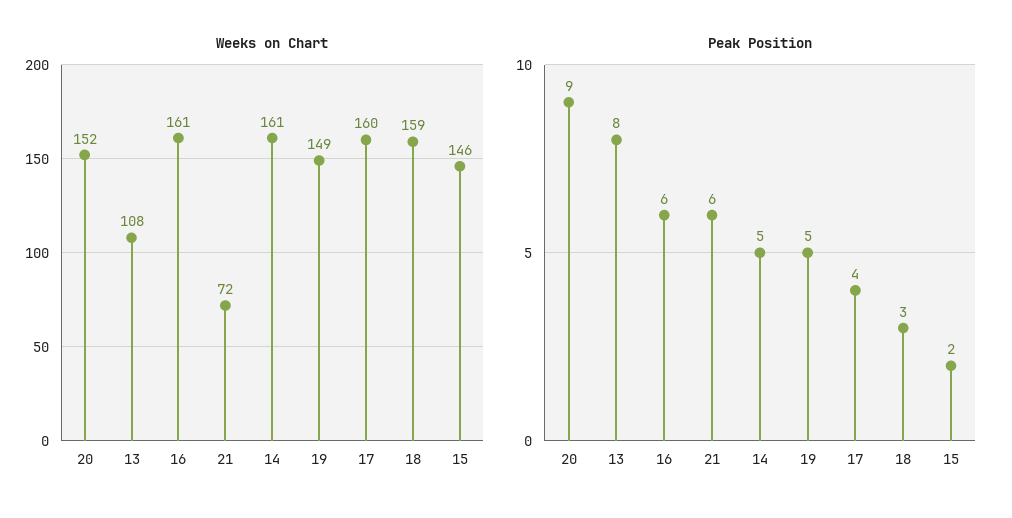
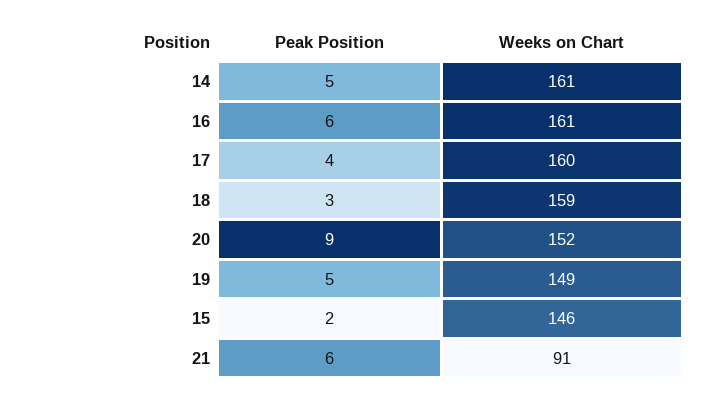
Weeks on Chart, 13: 108 -> none
Weeks on Chart, 21: 72 -> 91
Peak Position, 13: 8 -> none

